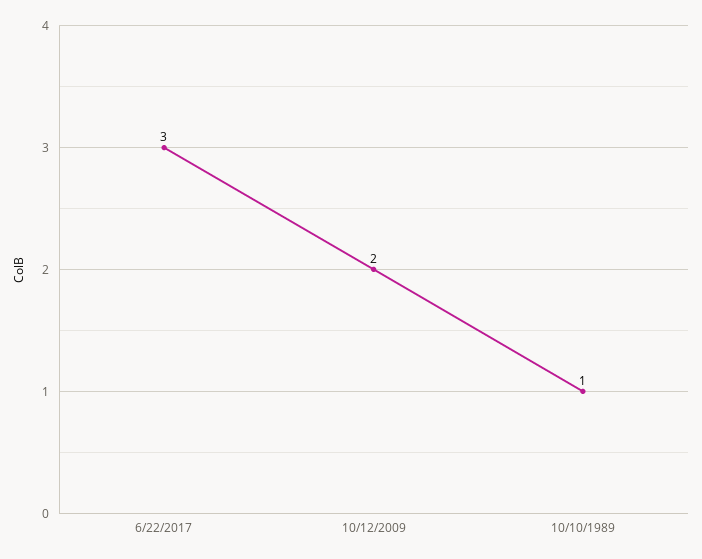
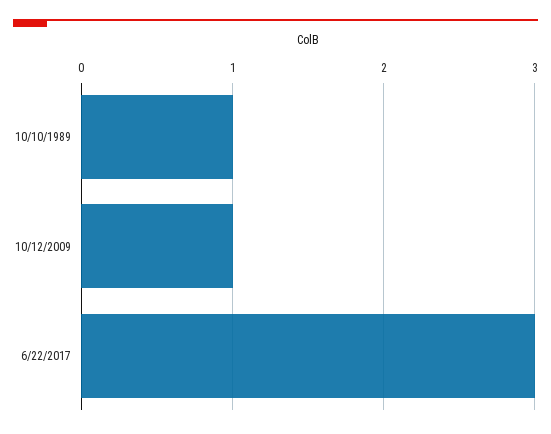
10/12/2009: 2 -> 1

